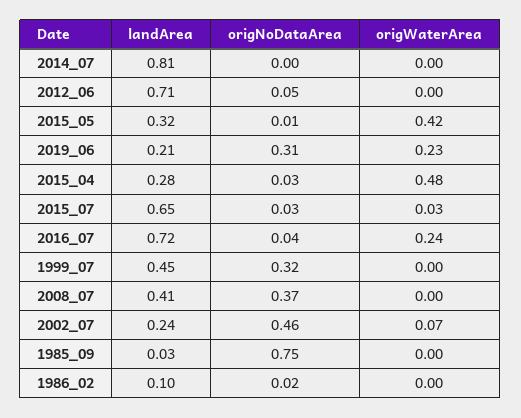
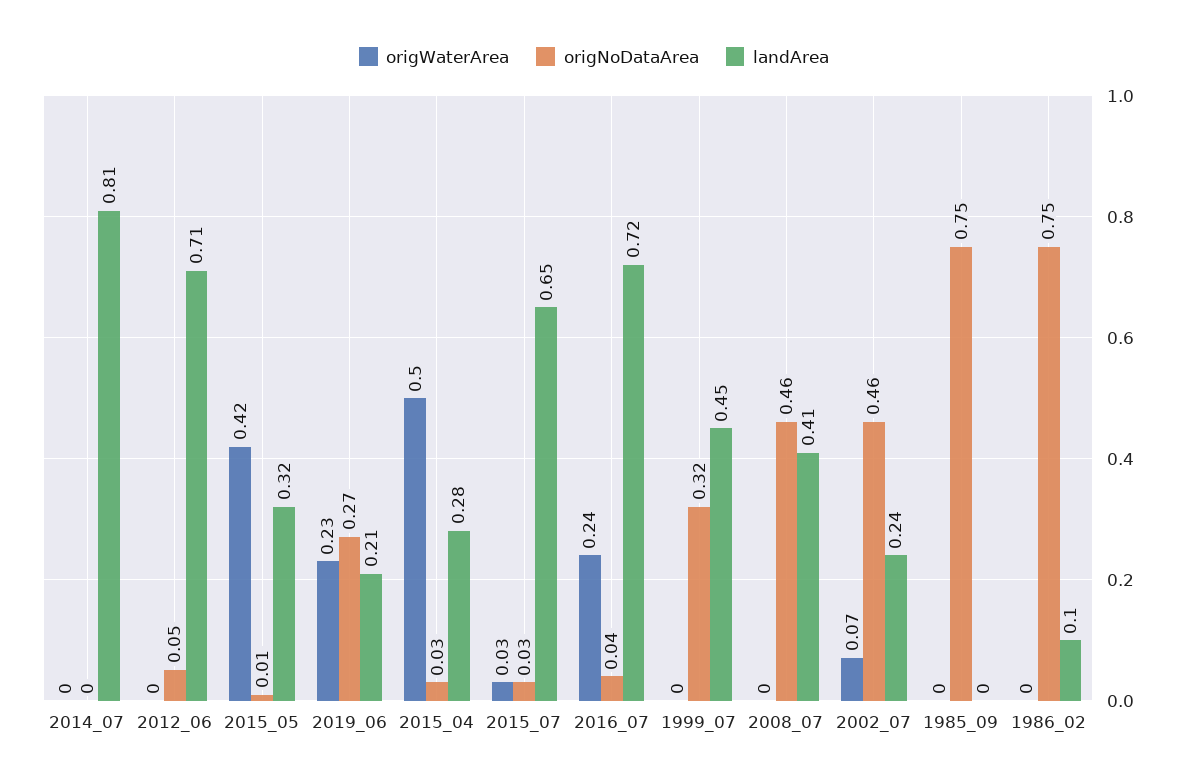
origNoDataArea, 2019_06: 0.31 -> 0.27
origWaterArea, 2015_04: 0.48 -> 0.5
origNoDataArea, 2008_07: 0.37 -> 0.46
landArea, 1985_09: 0.03 -> 0
origNoDataArea, 1986_02: 0.02 -> 0.75

